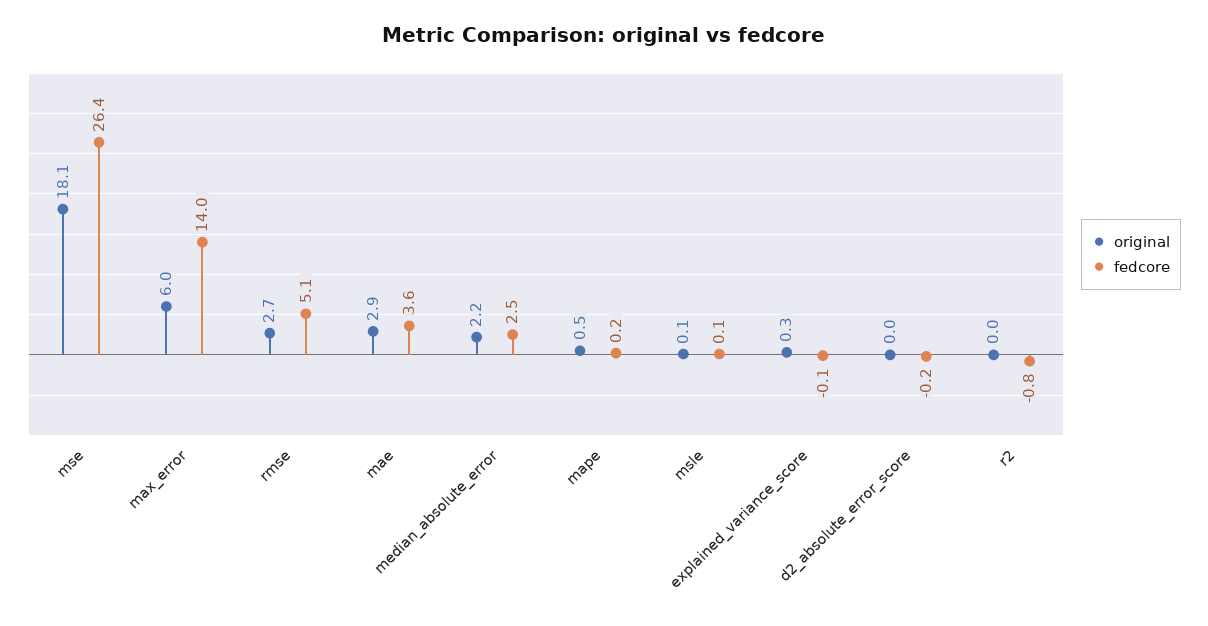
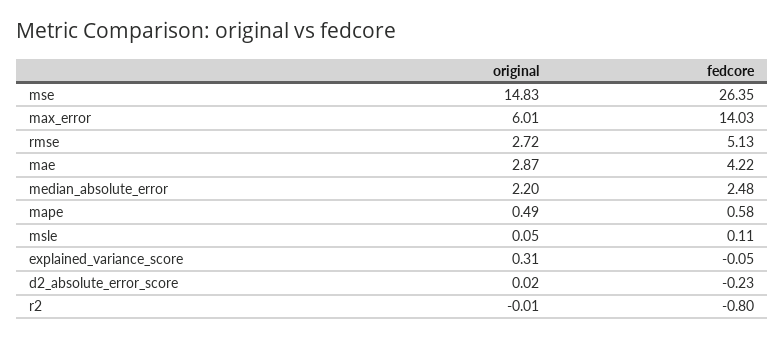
original, mse: 18.1 -> 14.83
fedcore, mae: 3.6 -> 4.22
fedcore, mape: 0.2 -> 0.58

